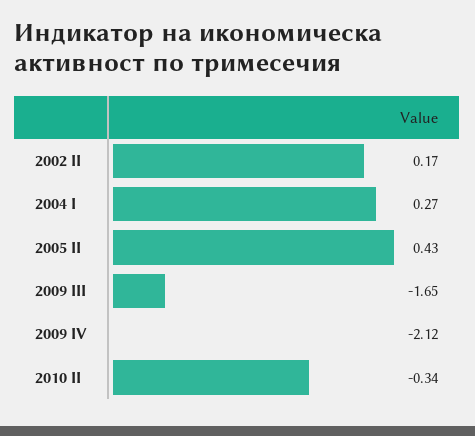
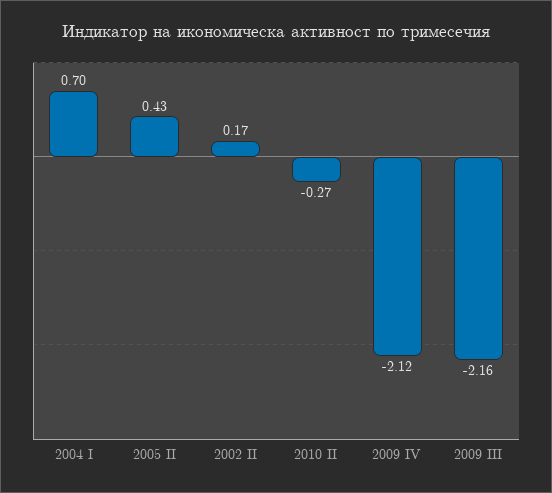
2004 I: 0.27 -> 0.7
2009 III: -1.65 -> -2.16
2010 II: -0.34 -> -0.27

